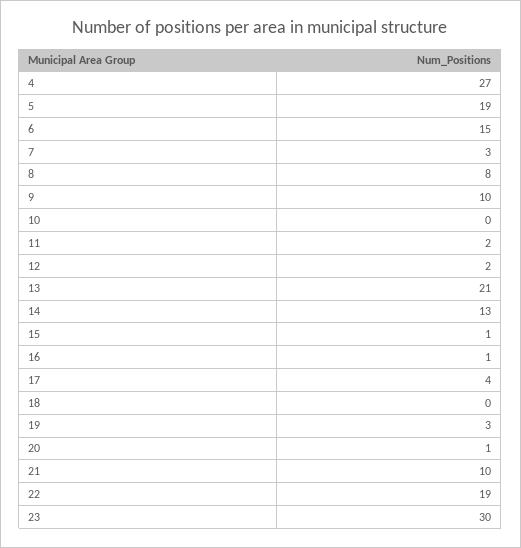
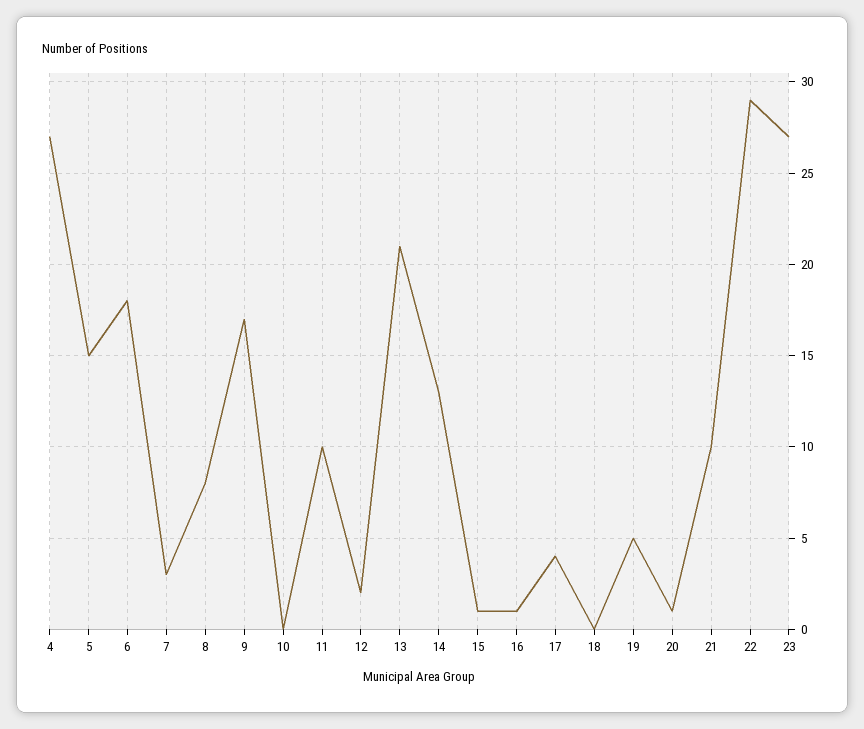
5: 19 -> 15
6: 15 -> 18
9: 10 -> 17
11: 2 -> 10
19: 3 -> 5
22: 19 -> 29
23: 30 -> 27

